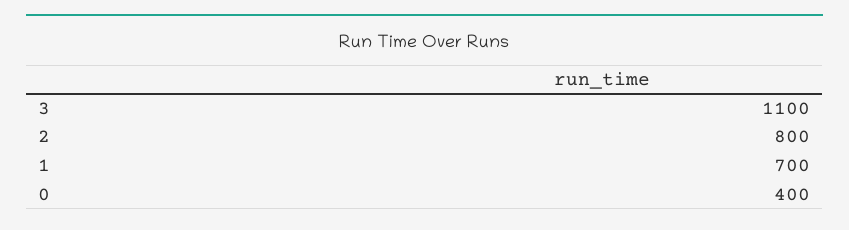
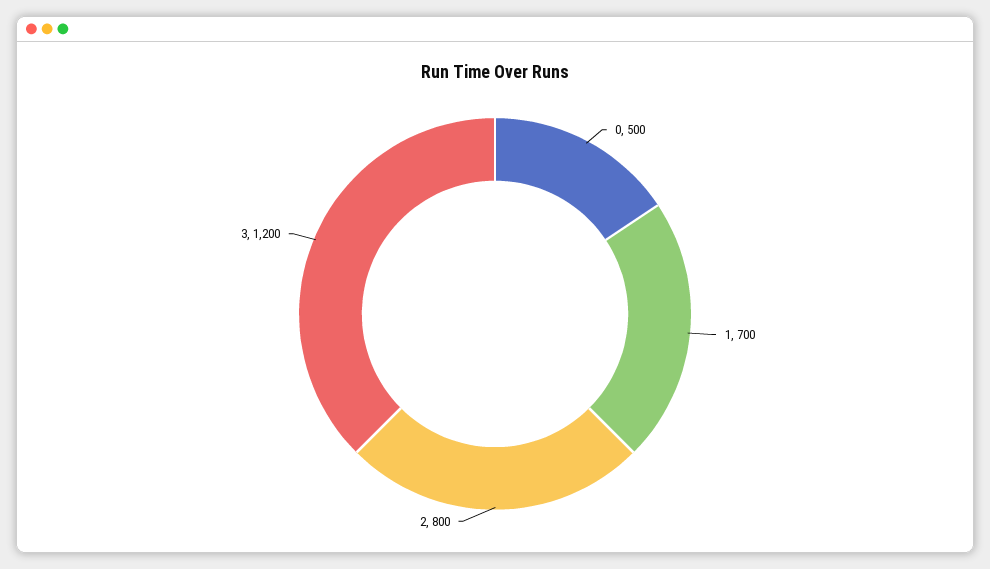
3: 1100 -> 1200
0: 400 -> 500

